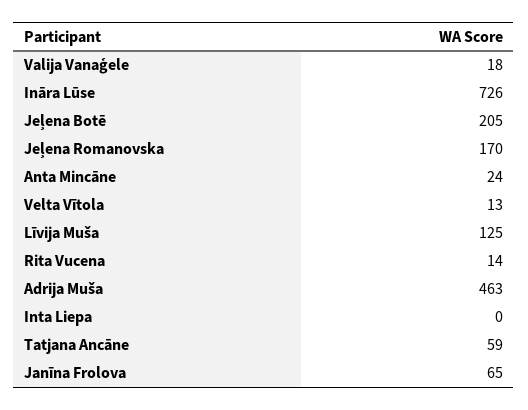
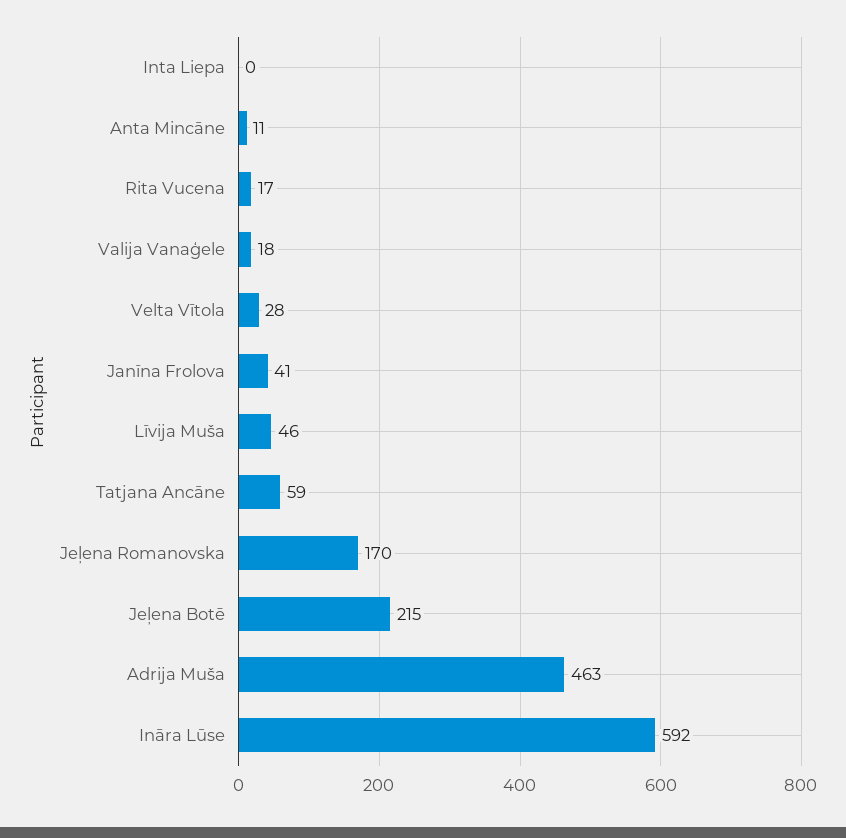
Ināra Lūse: 726 -> 592
Jeļena Botē: 205 -> 215
Anta Mincāne: 24 -> 11
Velta Vītola: 13 -> 28
Līvija Muša: 125 -> 46
Rita Vucena: 14 -> 17
Janīna Frolova: 65 -> 41

